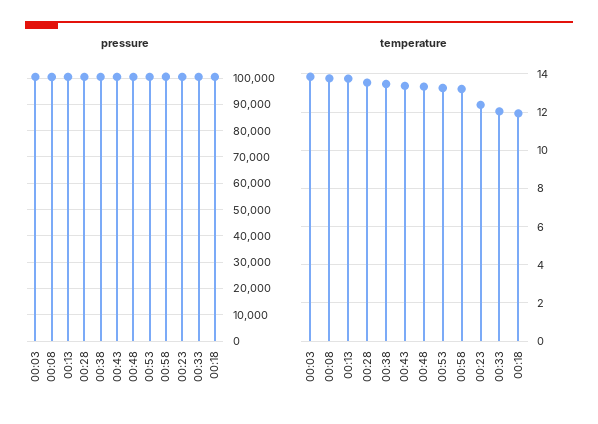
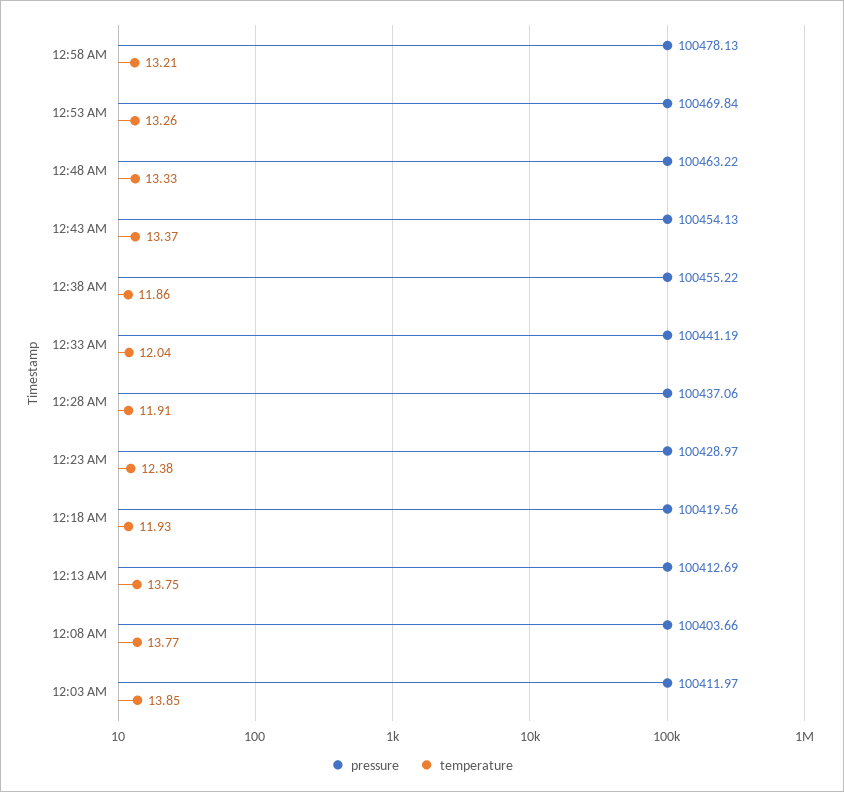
temperature, 00:28: 13.5 -> 11.91
temperature, 00:38: 13.5 -> 11.86

